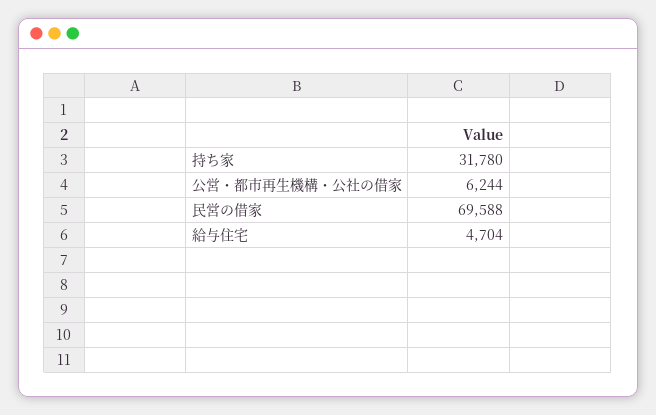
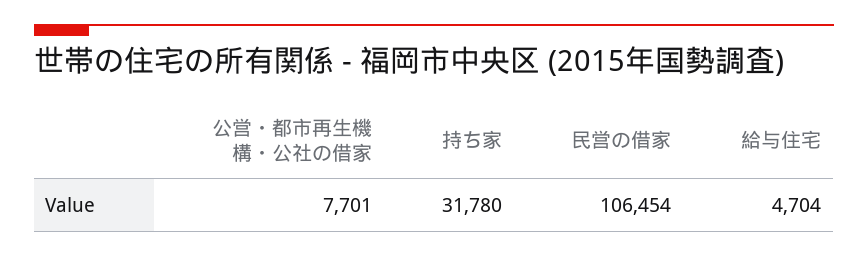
公営・都市再生機構・公社の借家: 6244 -> 7701
民営の借家: 69588 -> 106454

